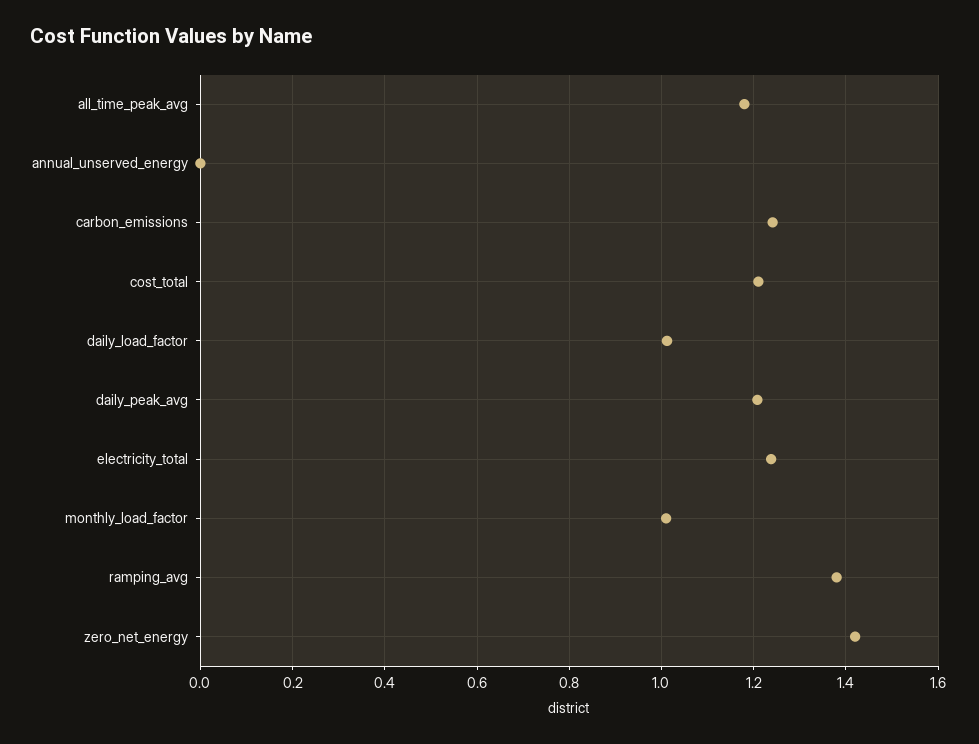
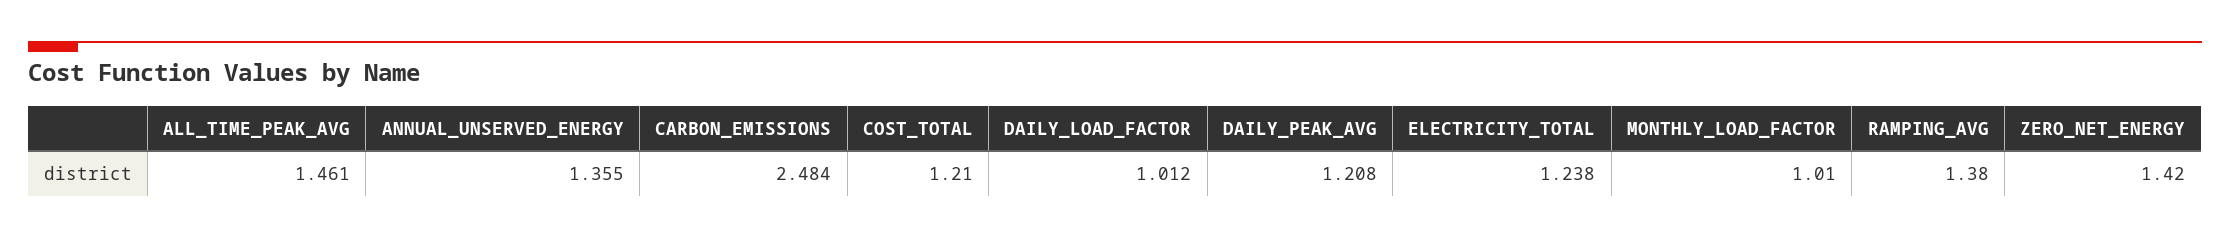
all_time_peak_avg: 1.18 -> 1.461
annual_unserved_energy: 0 -> 1.355
carbon_emissions: 1.24 -> 2.484

